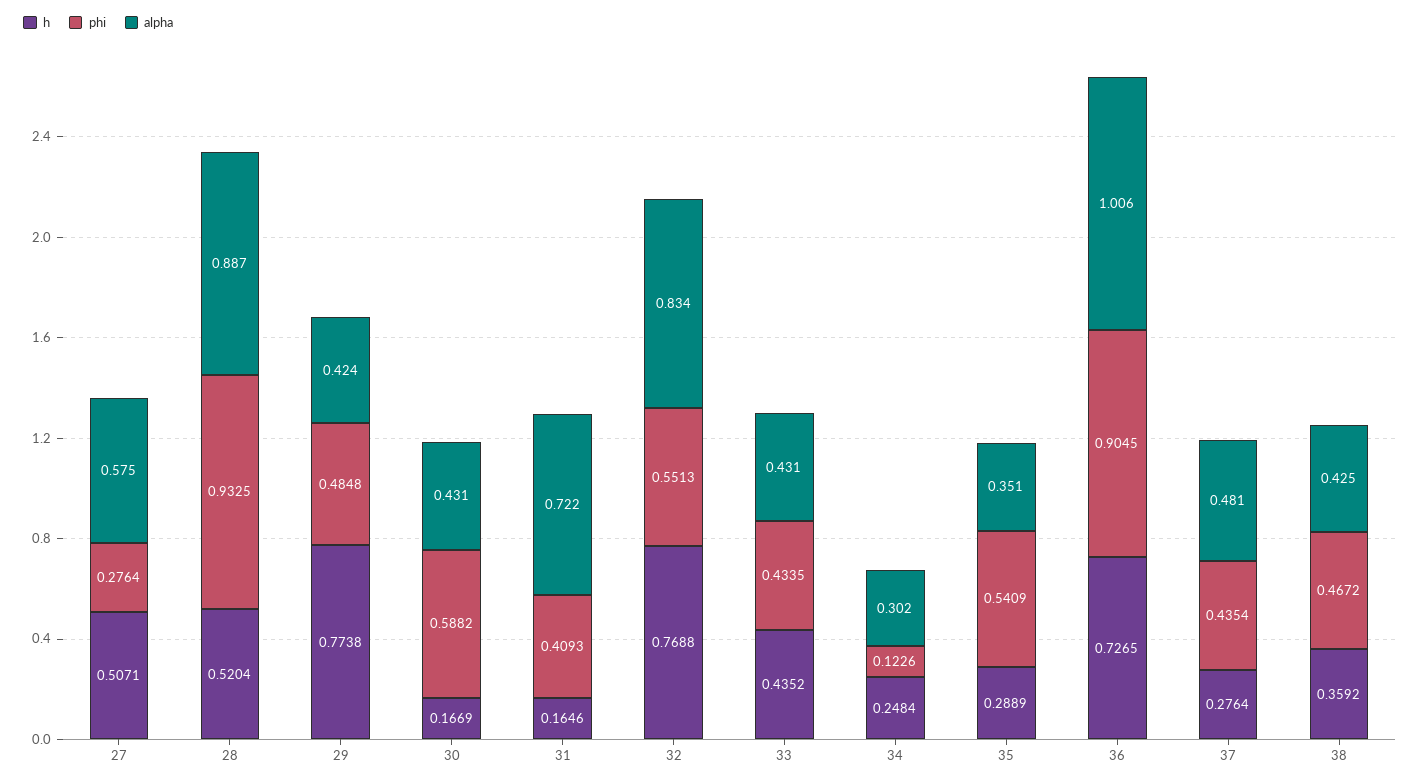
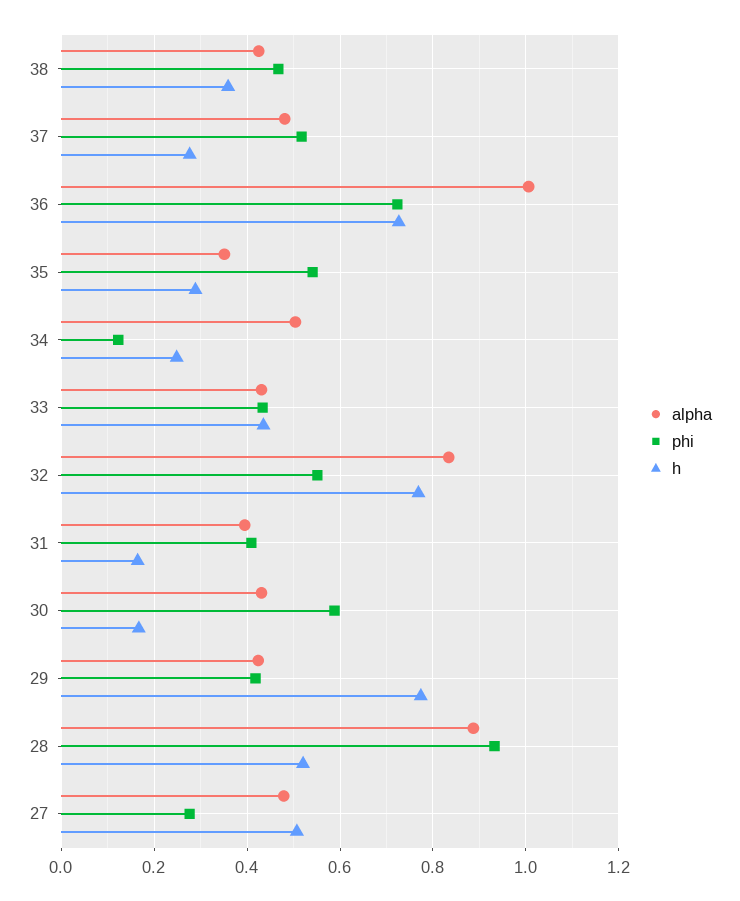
alpha, 27: 0.575 -> 0.48
phi, 29: 0.4848 -> 0.42
alpha, 31: 0.722 -> 0.4
alpha, 34: 0.302 -> 0.5
phi, 36: 0.9045 -> 0.72
phi, 37: 0.4354 -> 0.52

